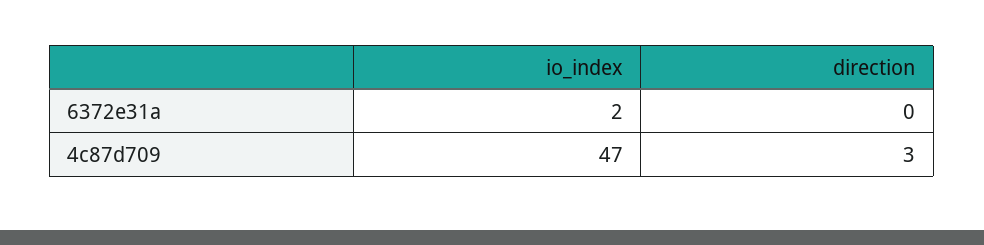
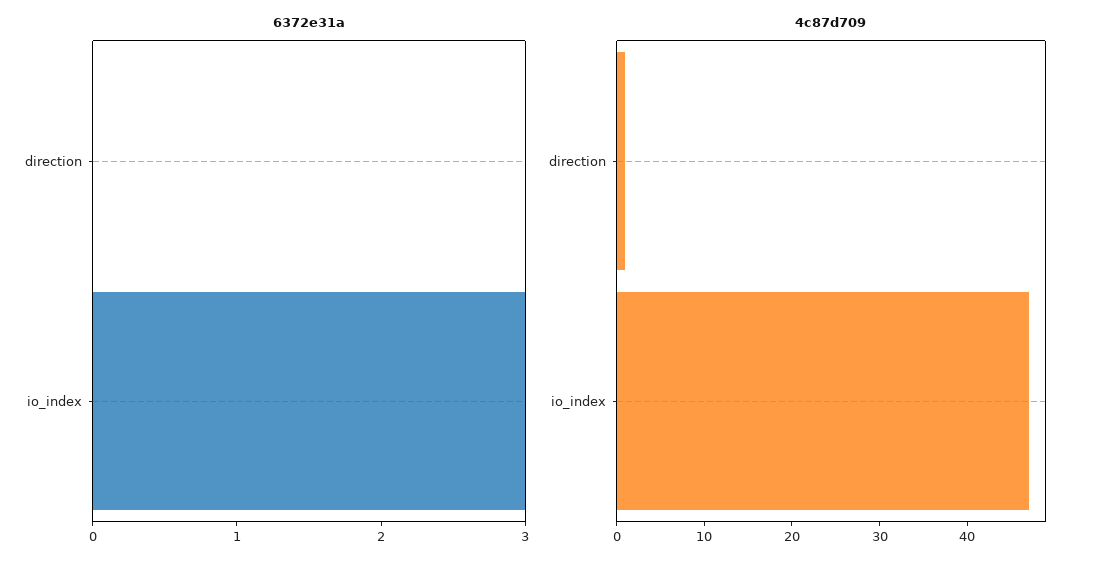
6372e31a, io_index: 2 -> 3
4c87d709, direction: 3 -> 1

